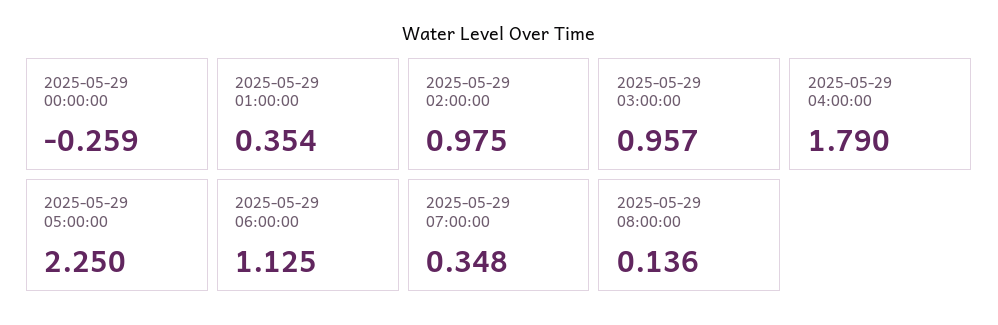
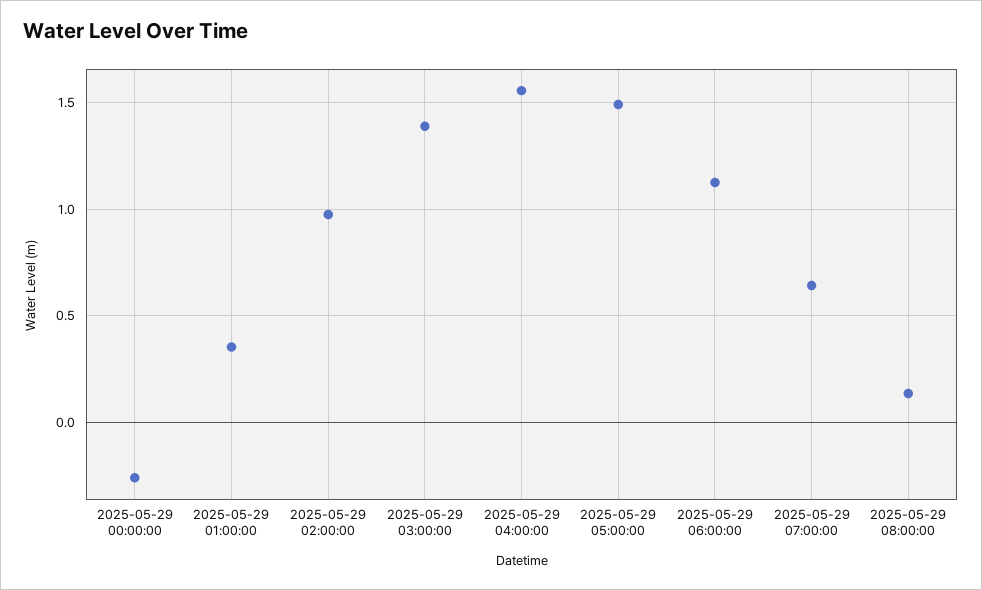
2025-05-29 03:00:00: 0.957 -> 1.4
2025-05-29 04:00:00: 1.79 -> 1.55
2025-05-29 05:00:00: 2.25 -> 1.5
2025-05-29 07:00:00: 0.348 -> 0.65

